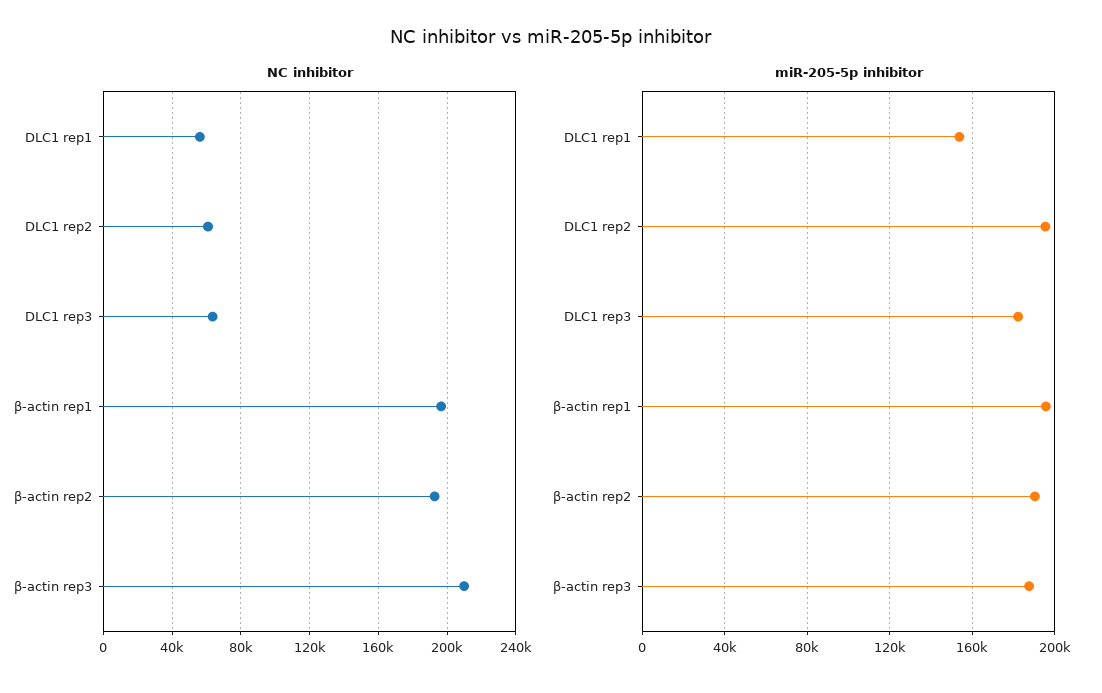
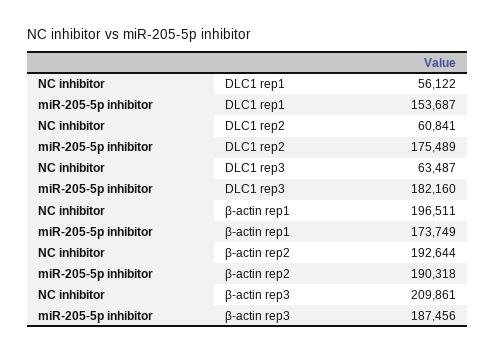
miR-205-5p inhibitor, DLC1 rep2: 195000 -> 175489
miR-205-5p inhibitor, β-actin rep1: 195000 -> 173749

